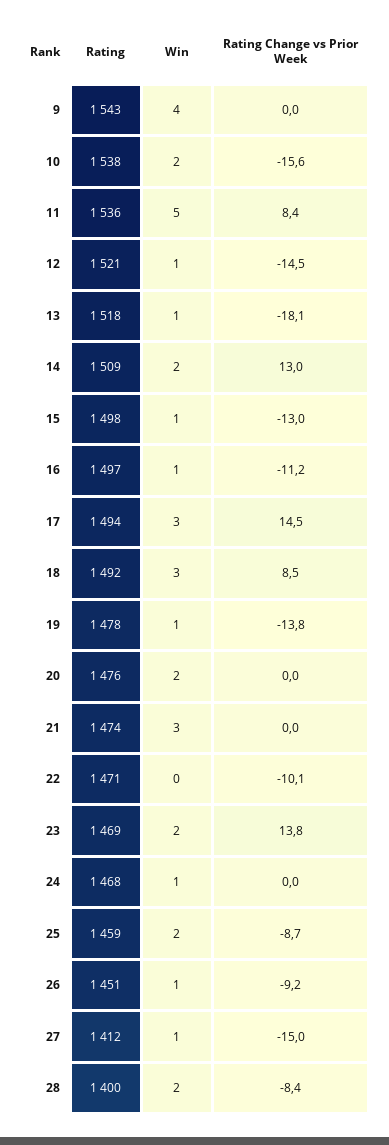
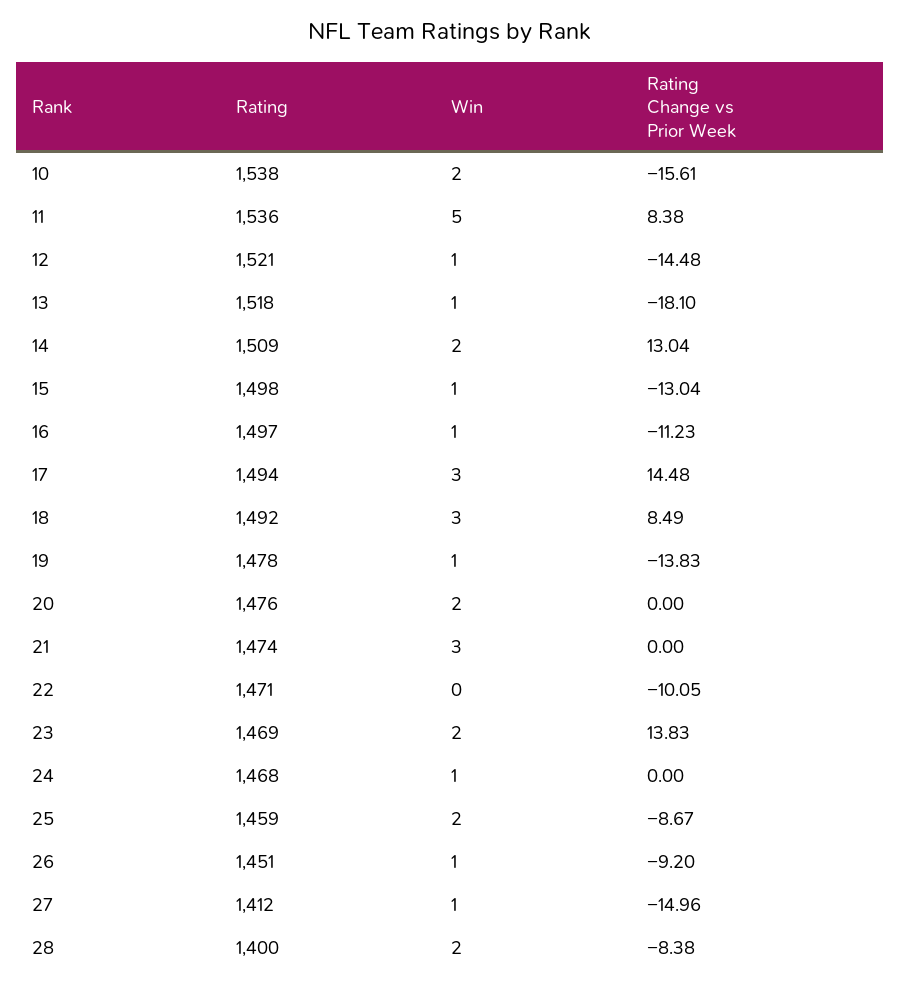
Rating, 9: 1543 -> none
Win, 9: 4 -> none
Rating Change vs Prior Week, 9: 0 -> none

